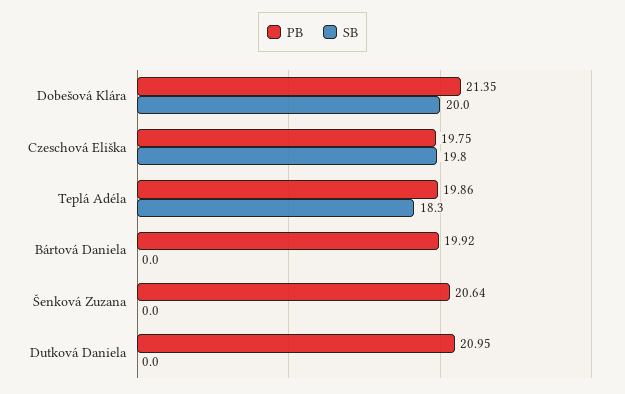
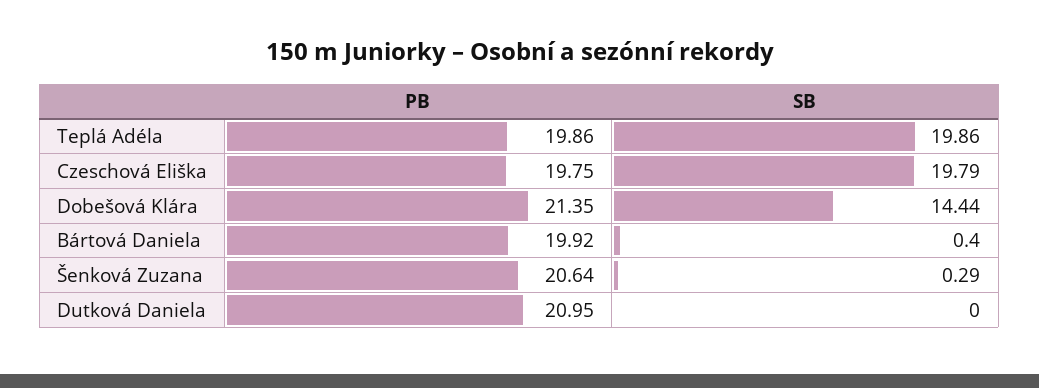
SB, Dobešová Klára: 20 -> 14.44
SB, Teplá Adéla: 18.3 -> 19.86
SB, Bártová Daniela: 0 -> 0.4
SB, Šenková Zuzana: 0 -> 0.29

